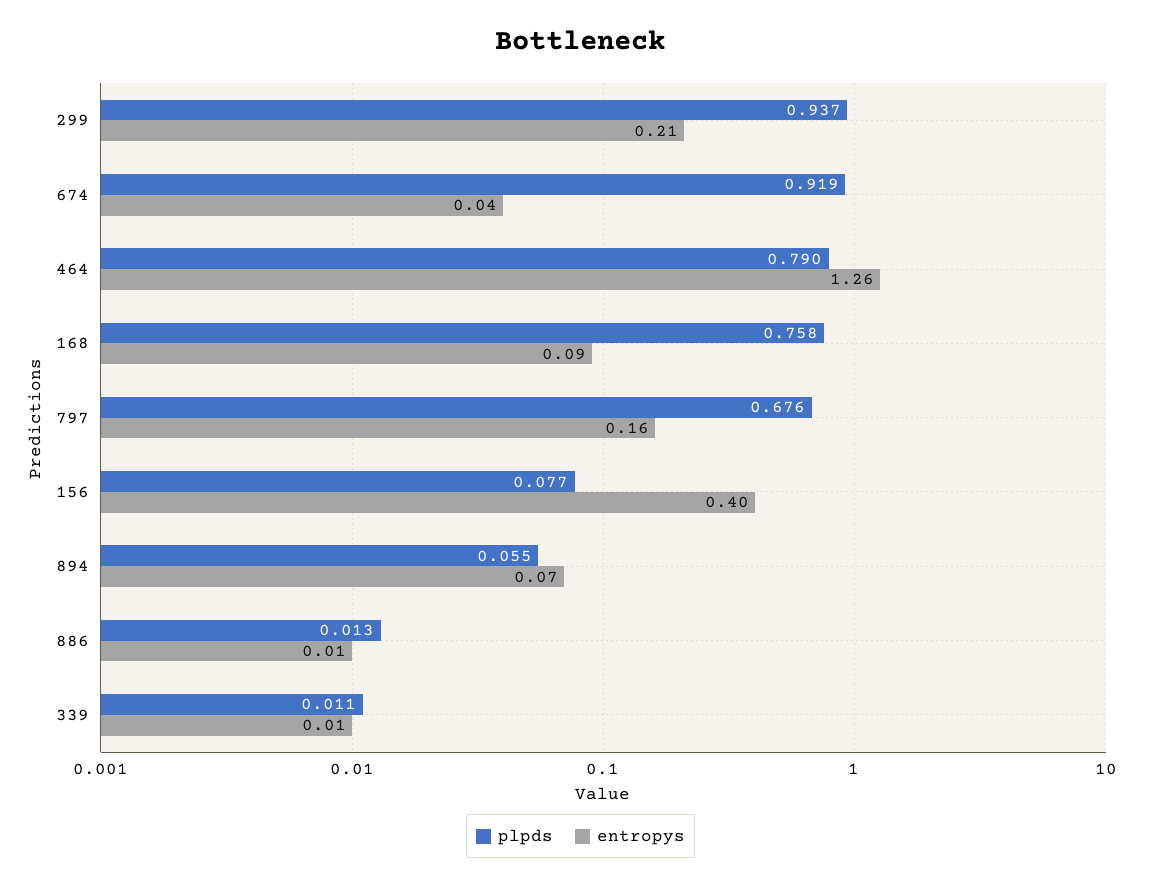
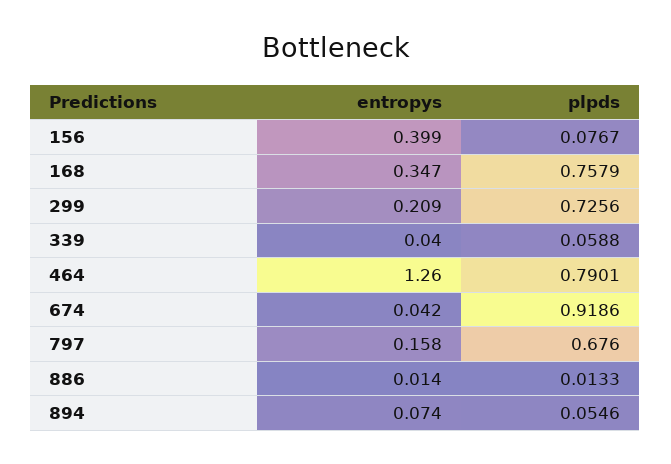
plpds, 299: 0.937 -> 0.7256
entropys, 168: 0.09 -> 0.347
plpds, 339: 0.011 -> 0.0588
entropys, 339: 0.01 -> 0.04

